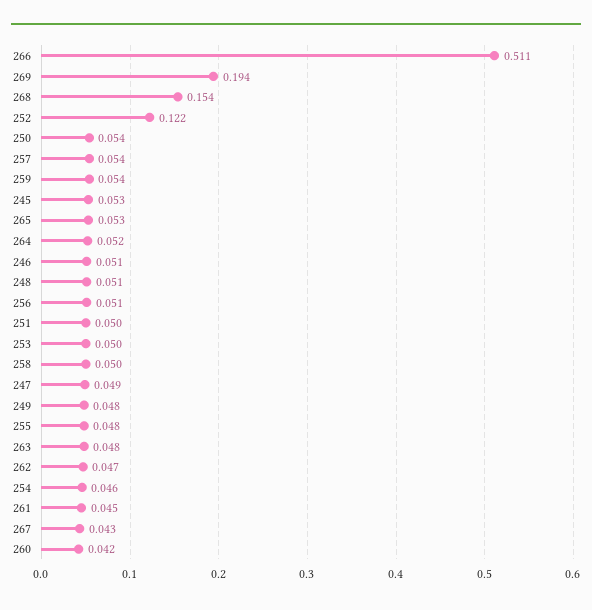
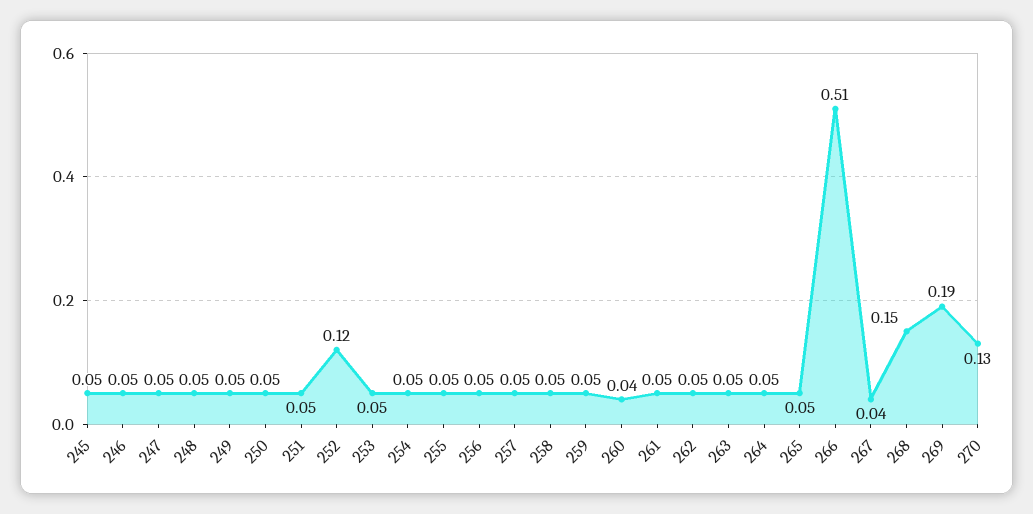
270: none -> 0.13

